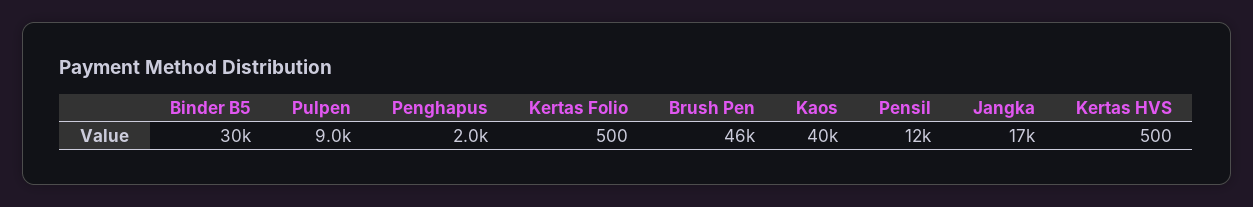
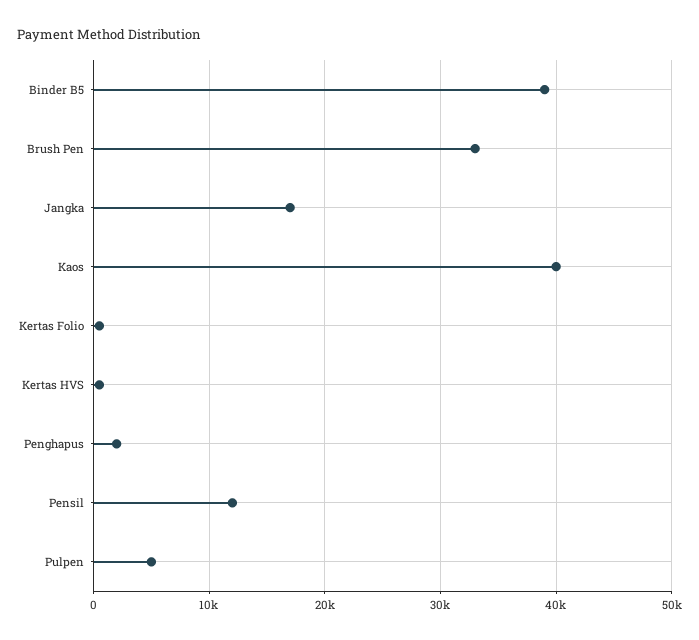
Binder B5: 30000 -> 39000
Pulpen: 9000 -> 5000
Brush Pen: 46000 -> 33000

